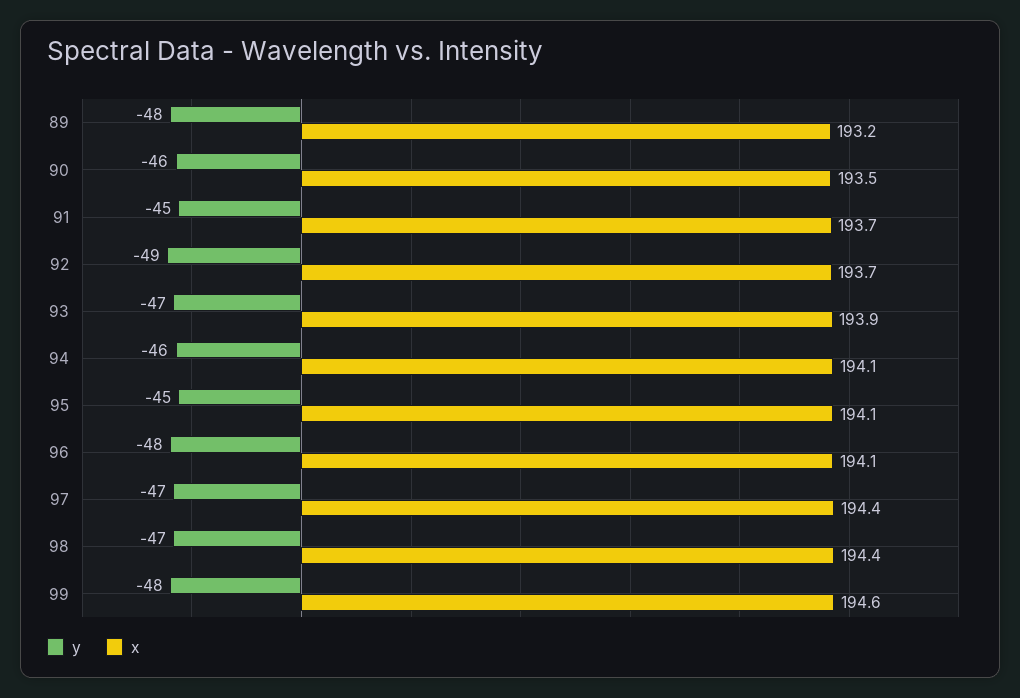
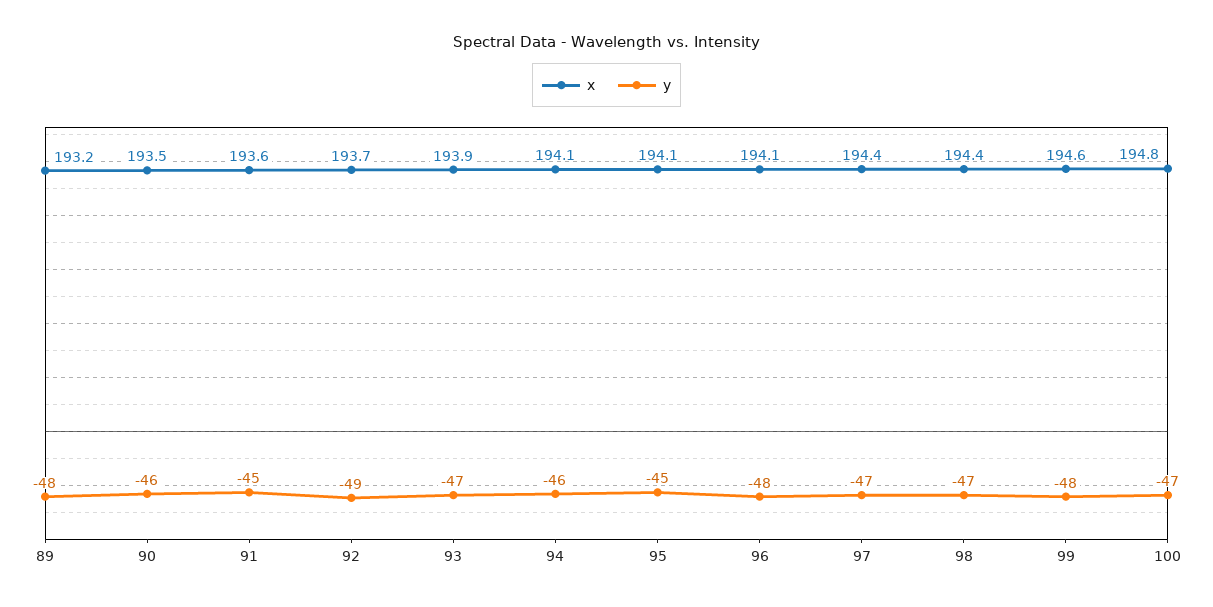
x, 91: 193.7 -> 193.6
x, 100: none -> 194.8
y, 100: none -> -47

